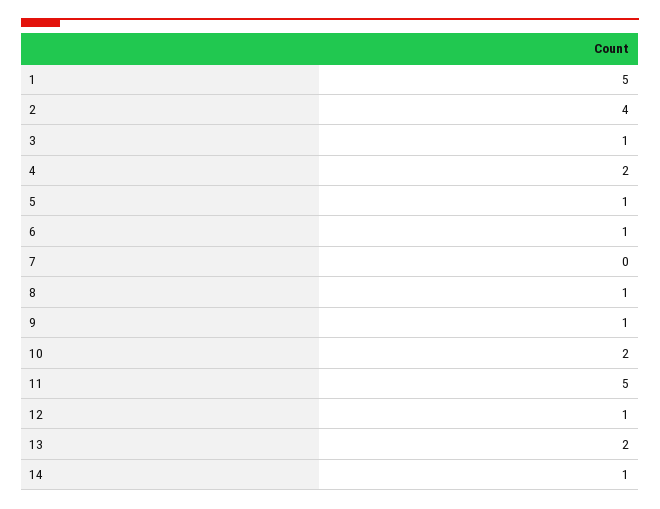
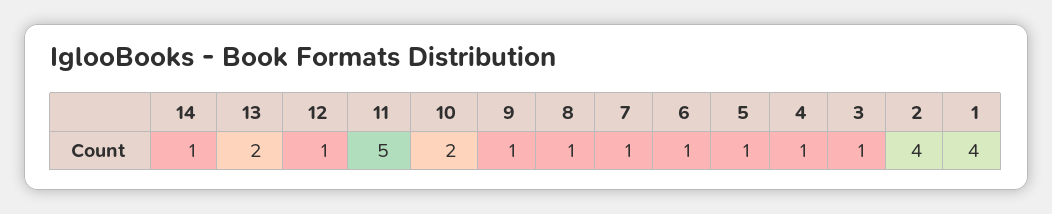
1: 5 -> 4
4: 2 -> 1
7: 0 -> 1

